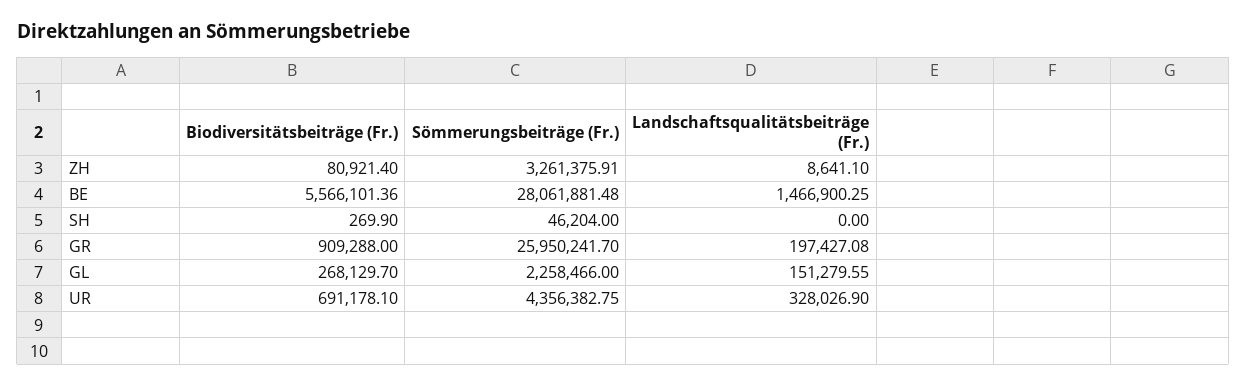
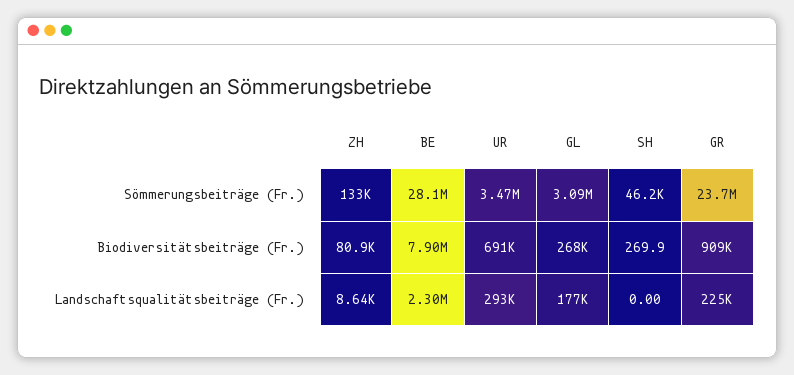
Sömmerungsbeiträge (Fr.), ZH: 3261375.91 -> 133000
Biodiversitätsbeiträge (Fr.), BE: 5566101.36 -> 7900000
Landschaftsqualitätsbeiträge (Fr.), BE: 1466900.25 -> 2300000
Sömmerungsbeiträge (Fr.), GR: 25950241.7 -> 23700000
Landschaftsqualitätsbeiträge (Fr.), GR: 197427.08 -> 225000
Sömmerungsbeiträge (Fr.), GL: 2258466 -> 3090000
Landschaftsqualitätsbeiträge (Fr.), GL: 151279.55 -> 177000
Sömmerungsbeiträge (Fr.), UR: 4356382.75 -> 3470000
Landschaftsqualitätsbeiträge (Fr.), UR: 328026.9 -> 293000

